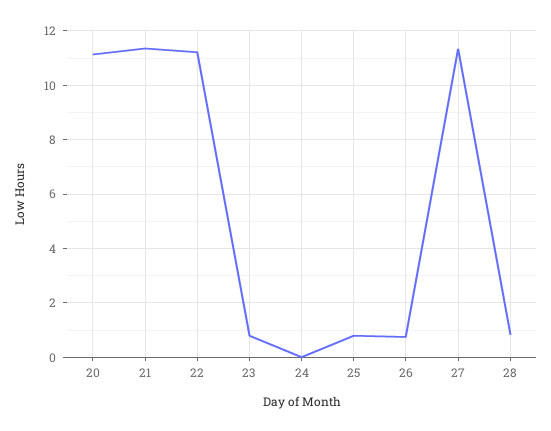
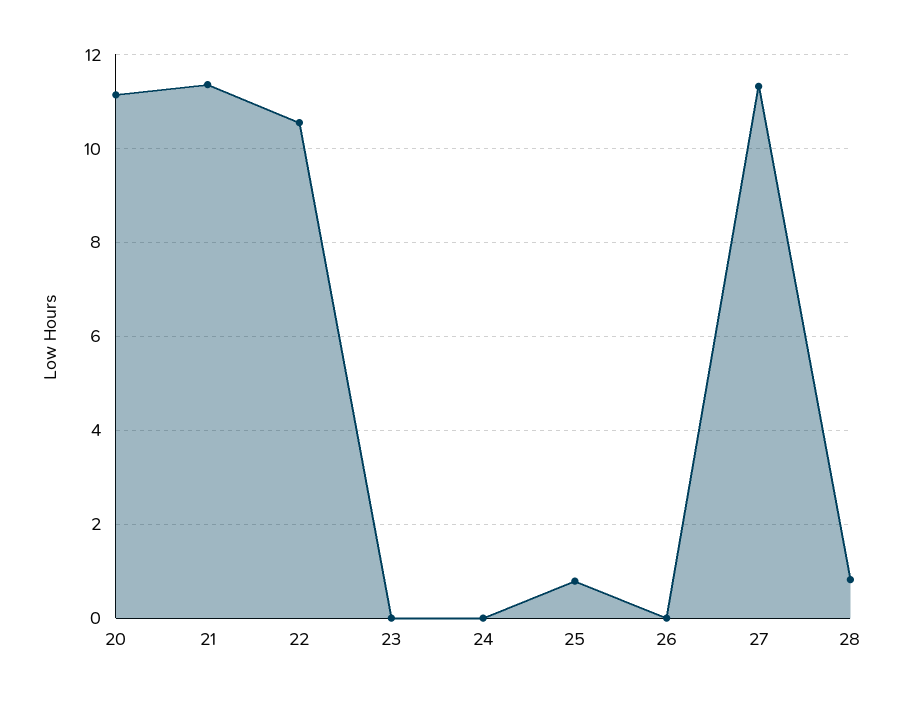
22: 11.25 -> 10.6
23: 0.75 -> 0
26: 0.75 -> 0

